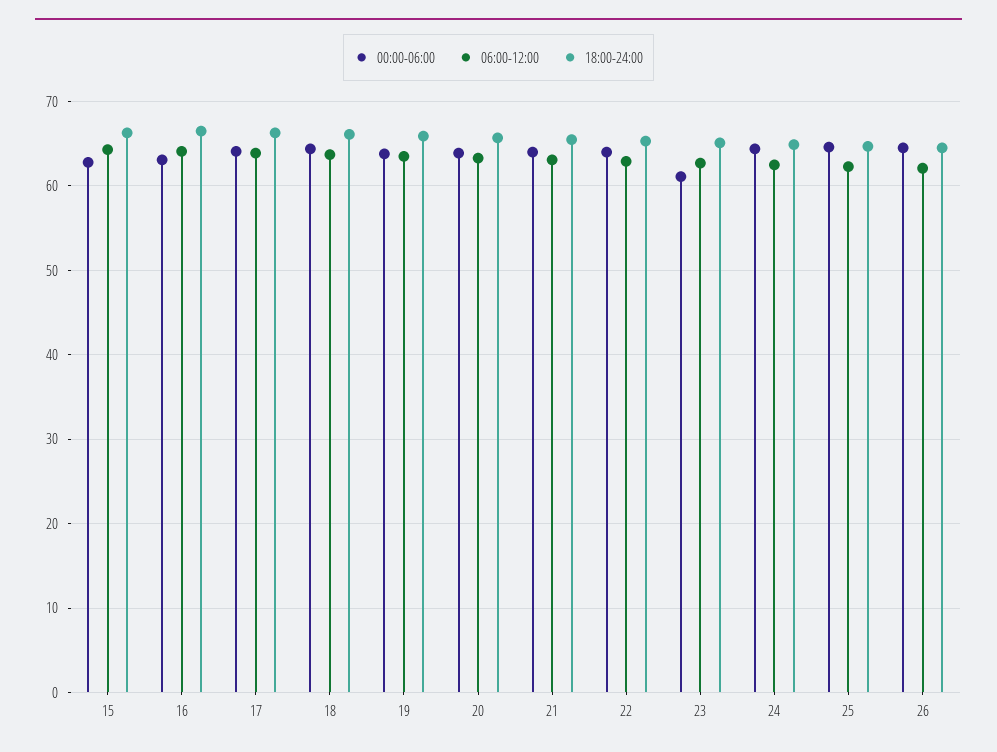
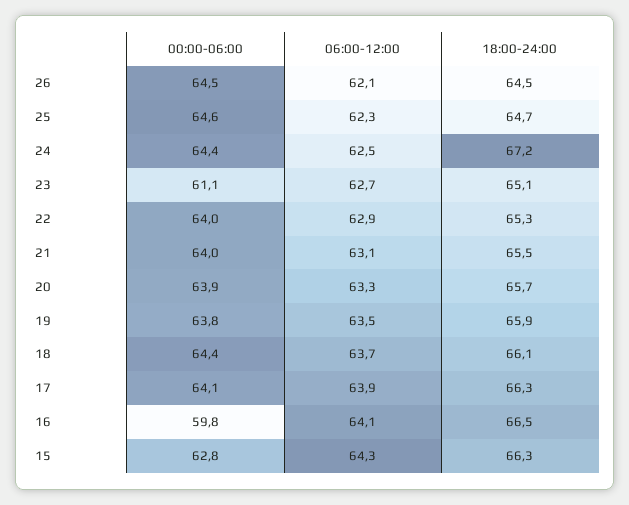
00:00-06:00, 16: 63 -> 59.8
18:00-24:00, 24: 65 -> 67.2

